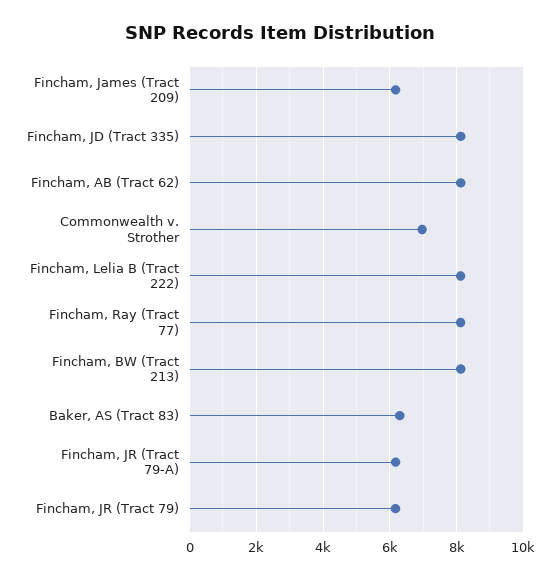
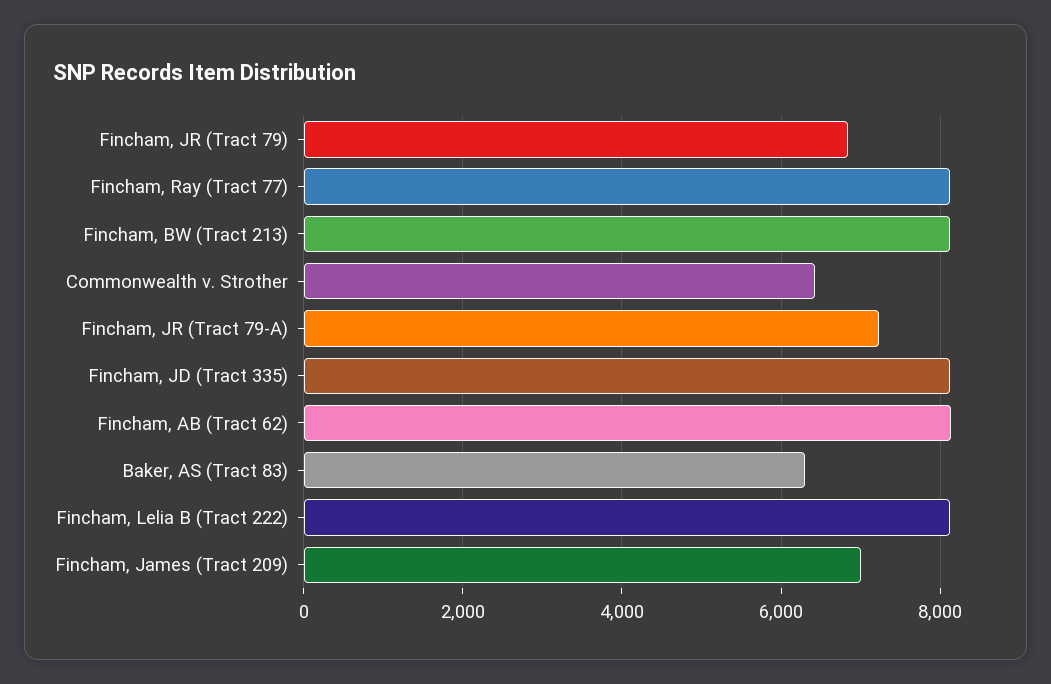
Fincham, James (Tract 209): 6200 -> 7000
Commonwealth v. Strother: 7000 -> 6400
Fincham, JR (Tract 79-A): 6200 -> 7200
Fincham, JR (Tract 79): 6200 -> 6800

